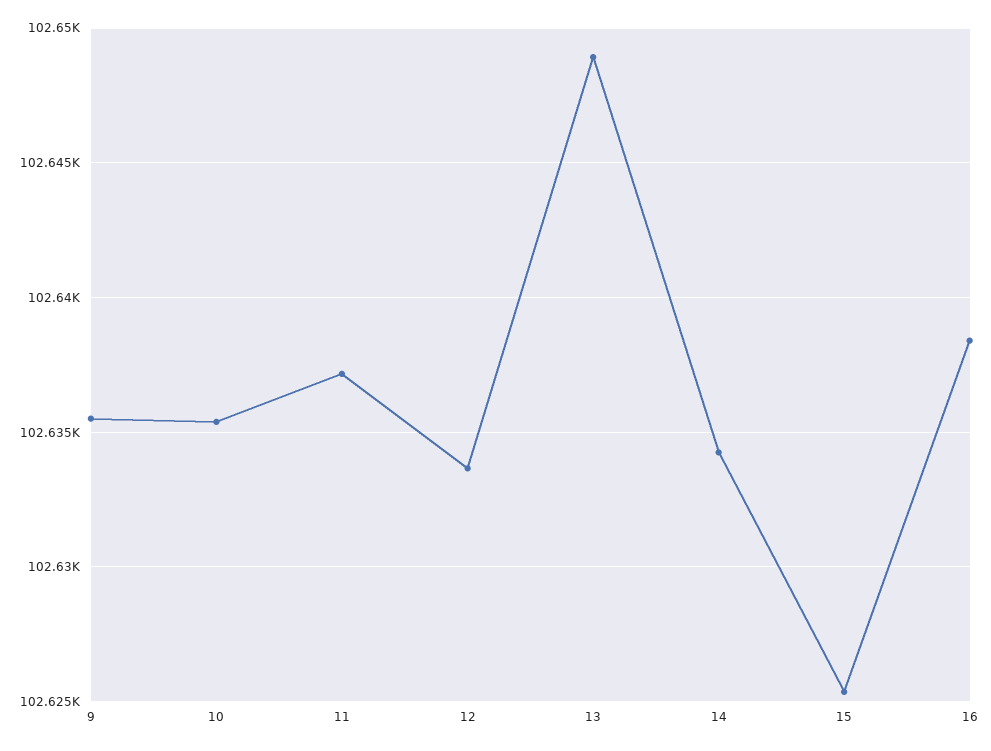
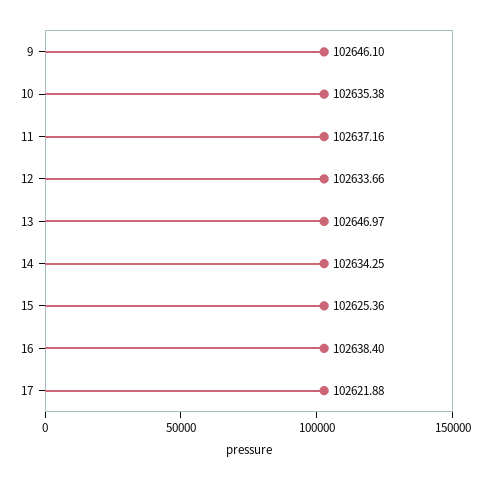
9: 102635.5 -> 102646.1
13: 102649 -> 102646.97
17: none -> 102621.88

